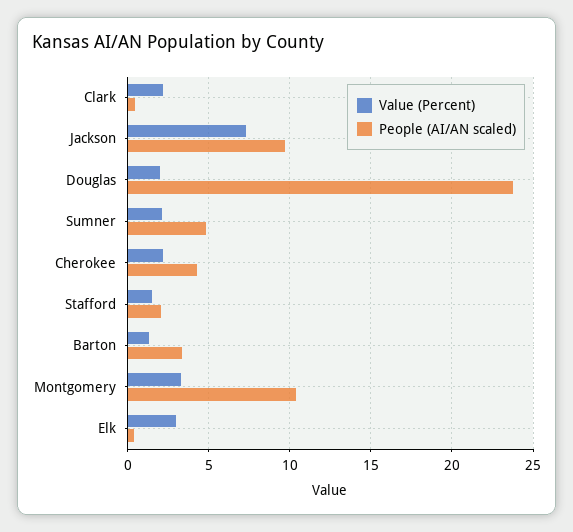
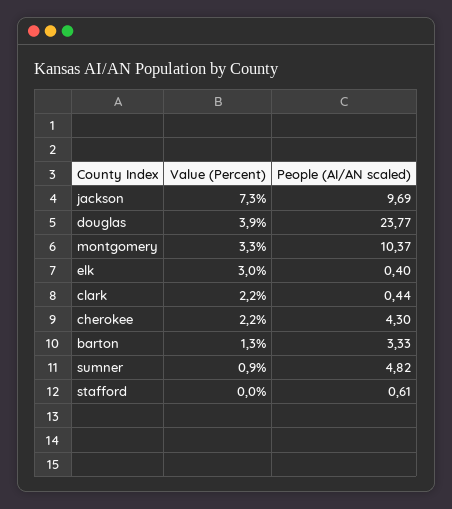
Value (Percent), Douglas: 2 -> 3.9
Value (Percent), Sumner: 2 -> 0.9
Value (Percent), Stafford: 1.5 -> 0
People (AI/AN scaled), Stafford: 2 -> 0.61

